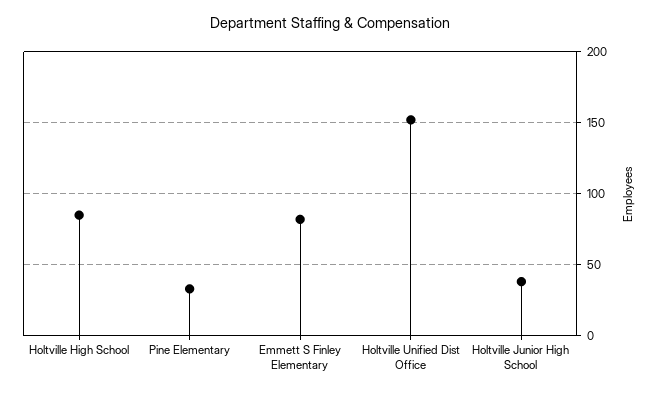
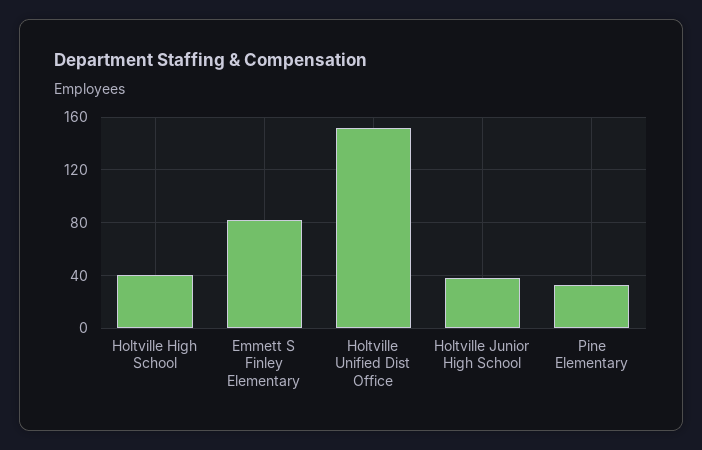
Holtville High School: 85 -> 40

